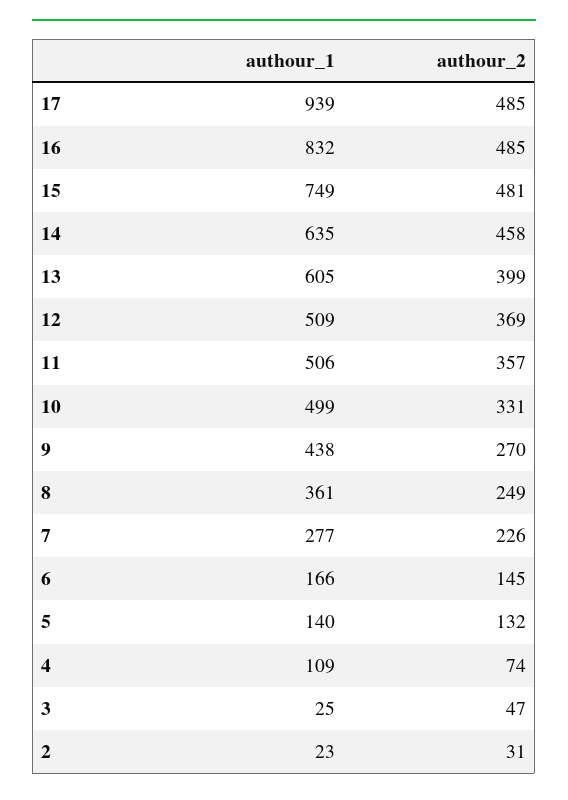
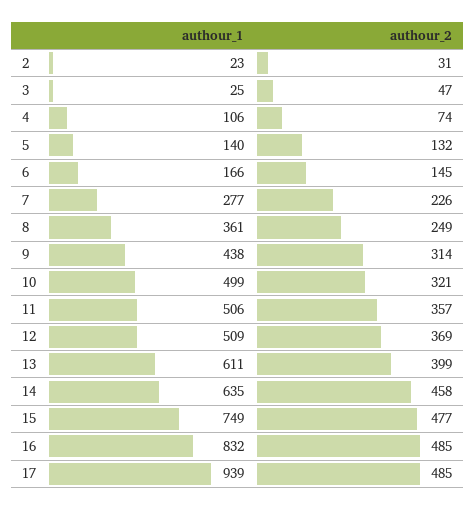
authour_2, 15: 481 -> 477
authour_1, 13: 605 -> 611
authour_2, 10: 331 -> 321
authour_2, 9: 270 -> 314
authour_1, 4: 109 -> 106

